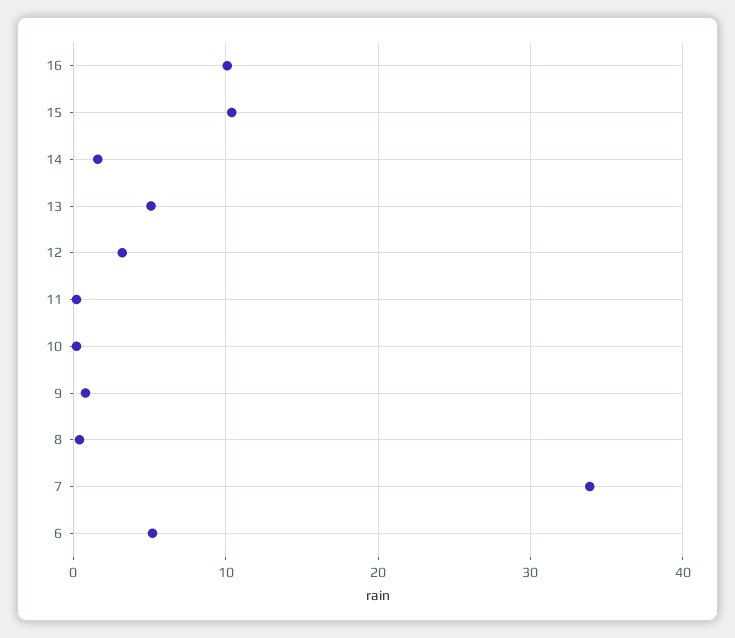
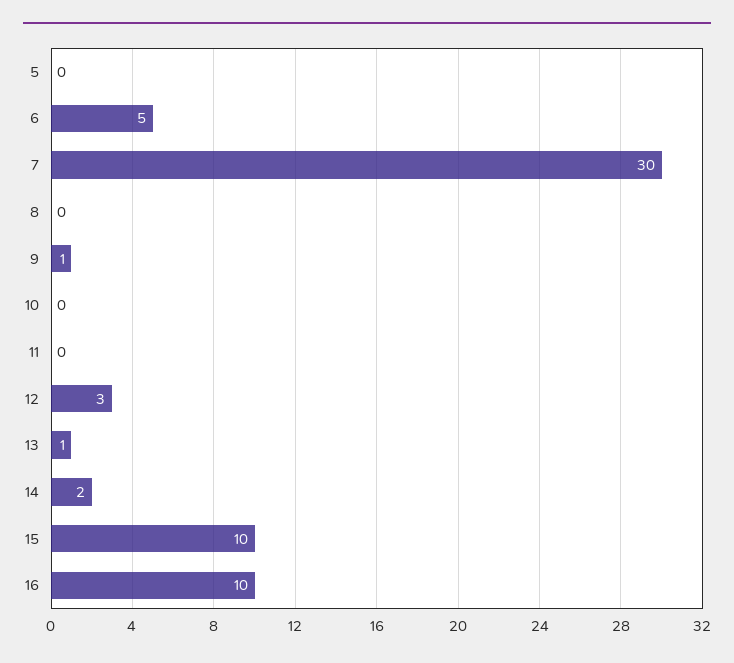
13: 5 -> 1
7: 34 -> 30
5: none -> 0

